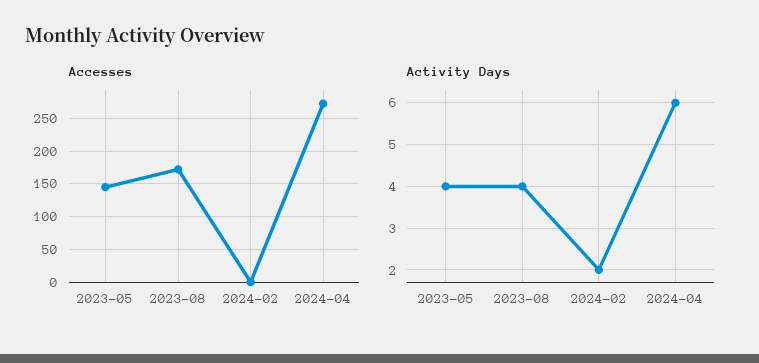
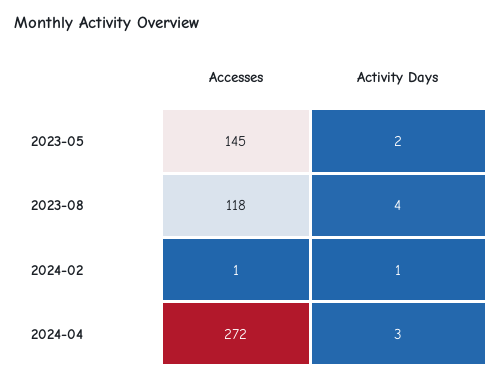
Accesses, 2023-08: 170 -> 118
Activity Days, 2023-05: 4 -> 2
Activity Days, 2024-02: 2 -> 1
Activity Days, 2024-04: 6 -> 3

